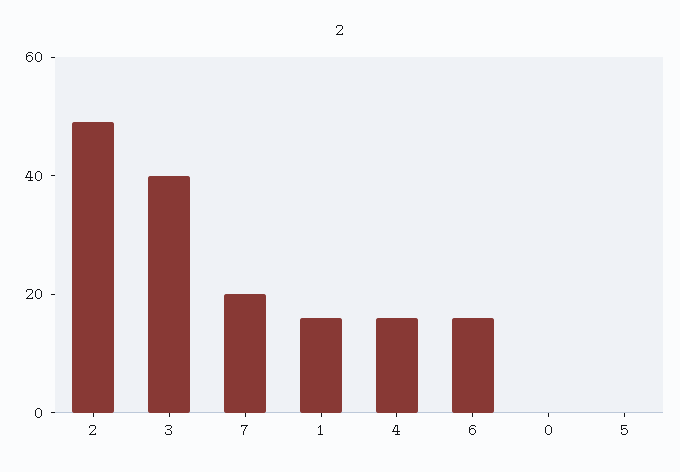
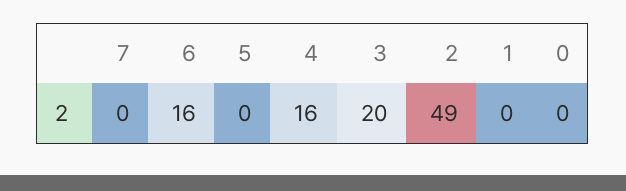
3: 40 -> 20
7: 20 -> 0
1: 15 -> 0

